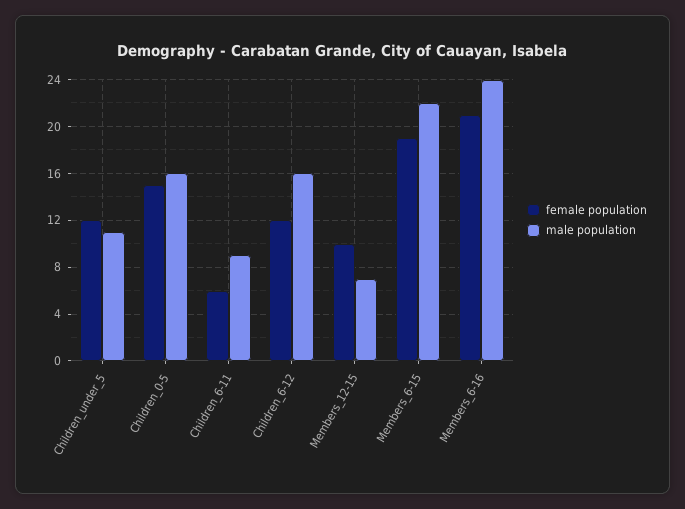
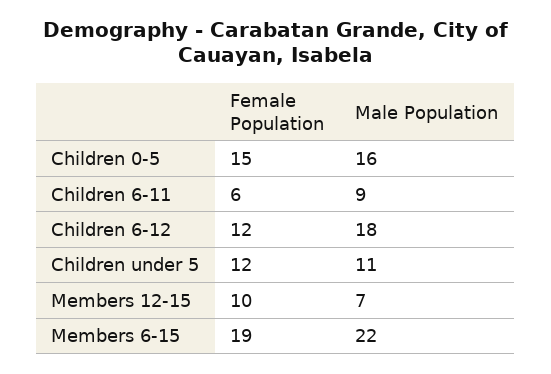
male population, Children_6-12: 16 -> 18
female population, Members_6-16: 21 -> none
male population, Members_6-16: 24 -> none

